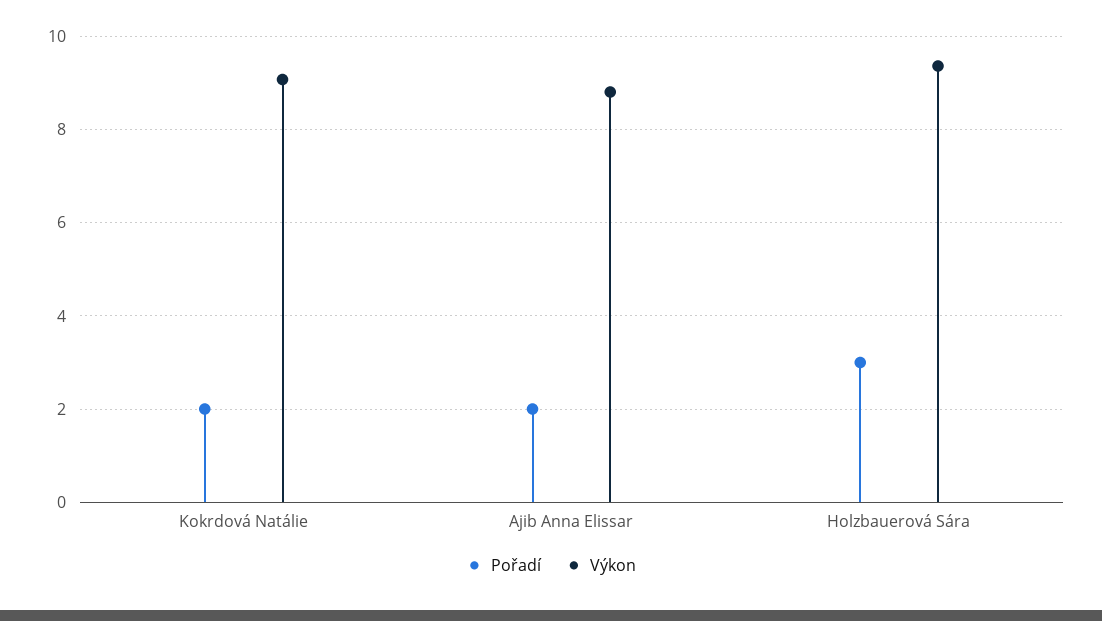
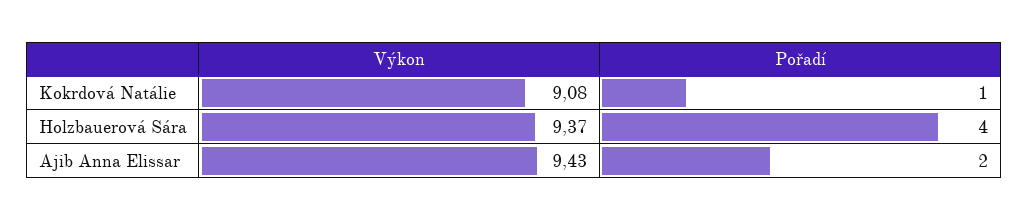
Pořadí, Kokrdová Natálie: 2 -> 1
Výkon, Ajib Anna Elissar: 8.8 -> 9.43
Pořadí, Holzbauerová Sára: 3 -> 4

